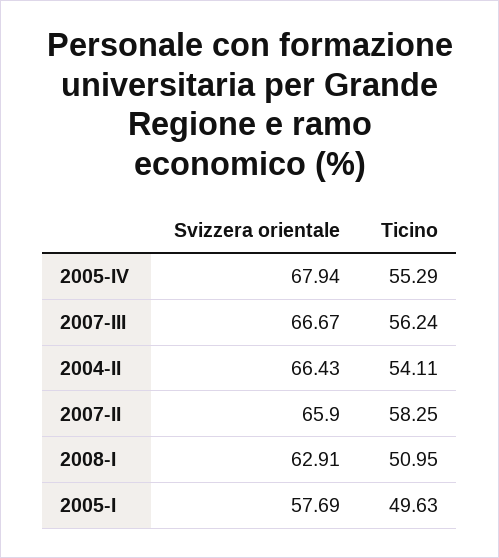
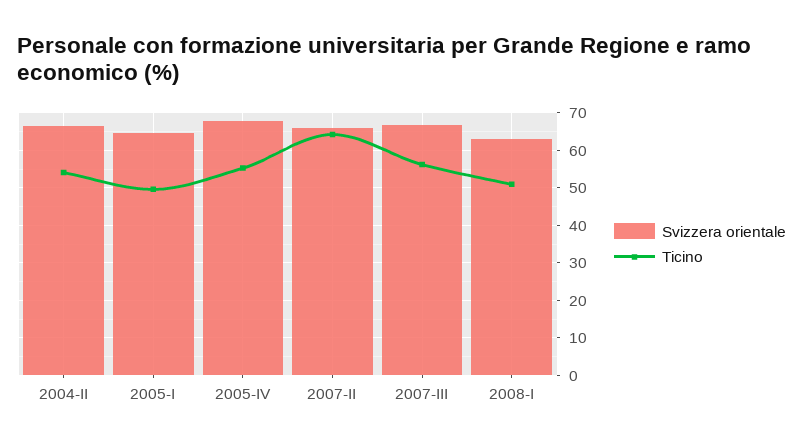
Ticino, 2007-II: 58.25 -> 64
Svizzera orientale, 2005-I: 57.69 -> 64

